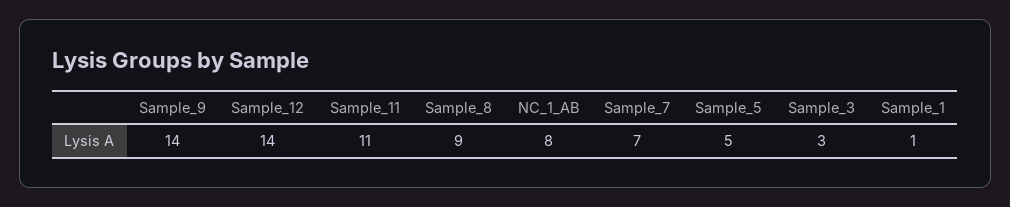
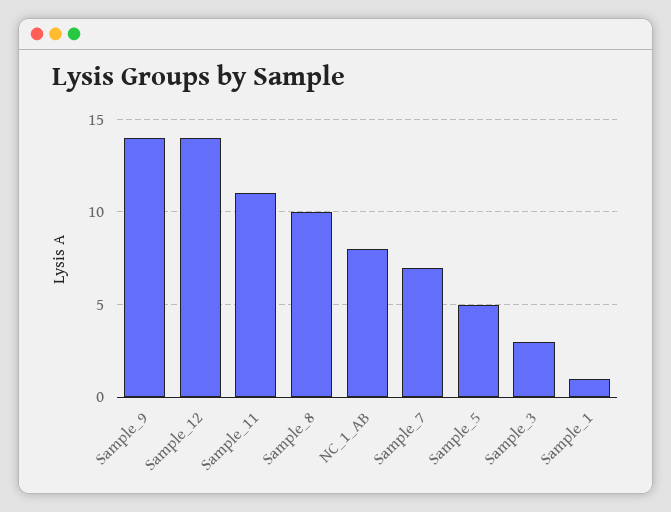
Sample_8: 9 -> 10

